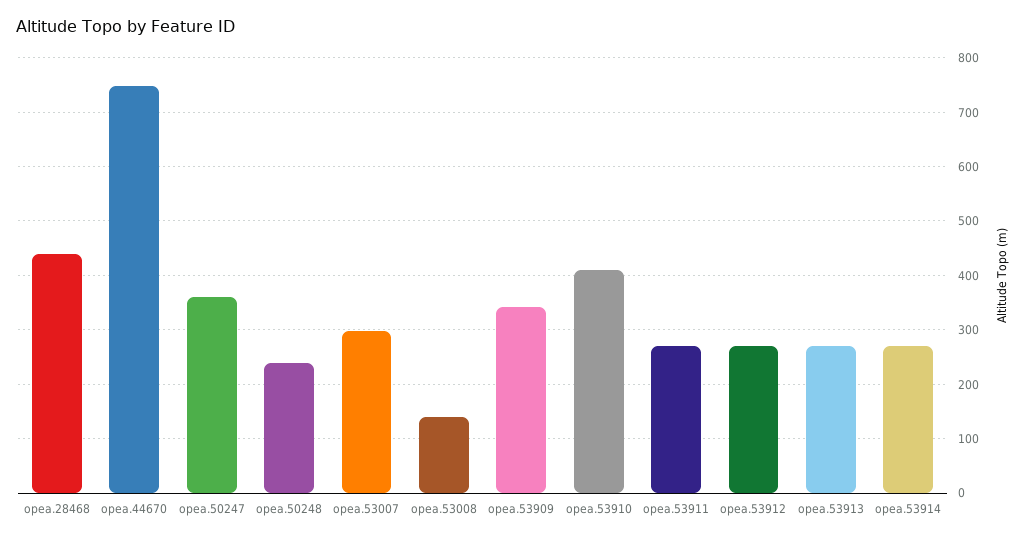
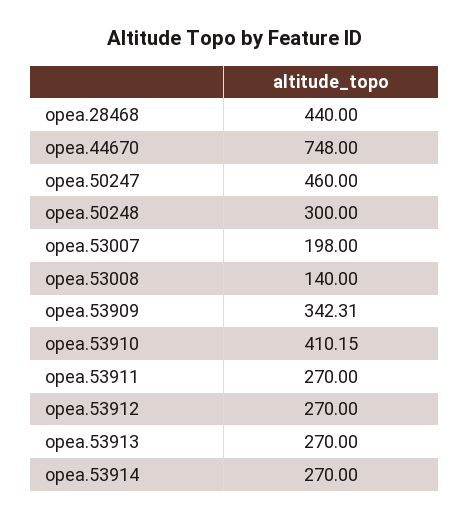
opea.50247: 360 -> 460
opea.50248: 240 -> 300
opea.53007: 300 -> 198

